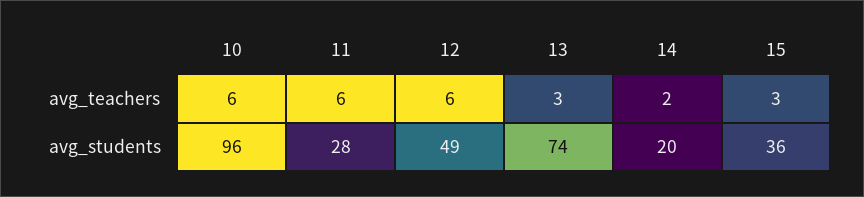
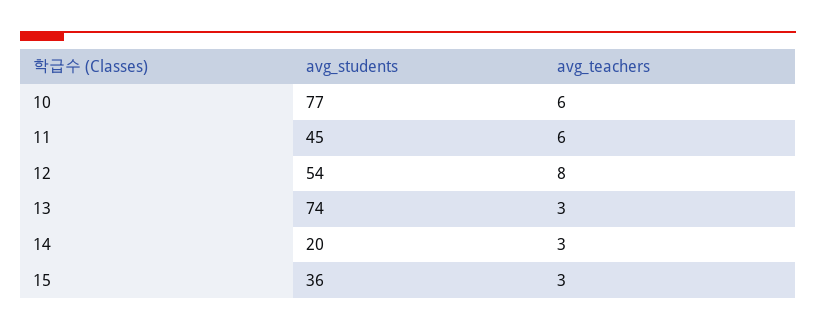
12, avg_teachers: 6 -> 8
14, avg_teachers: 2 -> 3
10, avg_students: 96 -> 77
11, avg_students: 28 -> 45
12, avg_students: 49 -> 54

